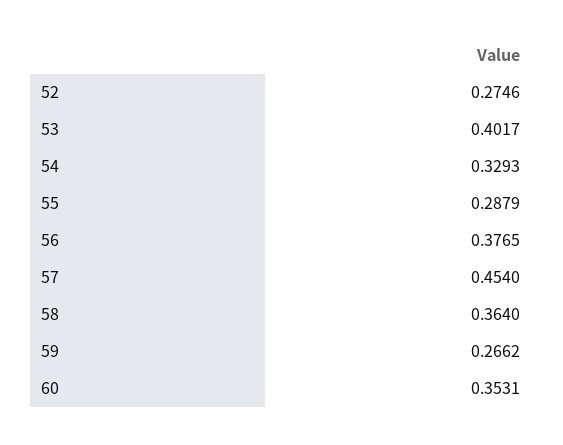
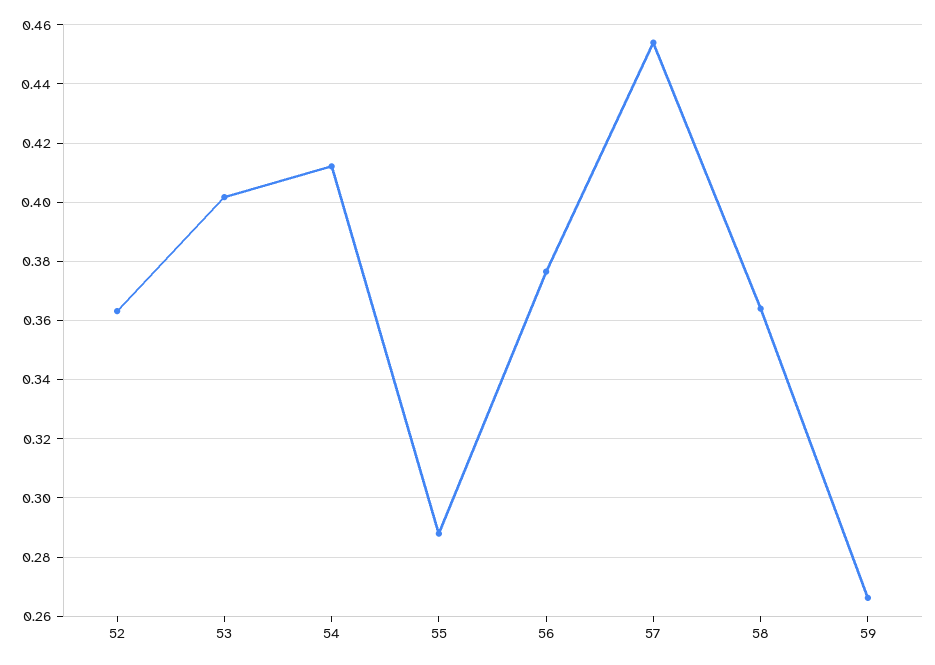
52: 0.2746 -> 0.3625
54: 0.3293 -> 0.4125
60: 0.3531 -> none

